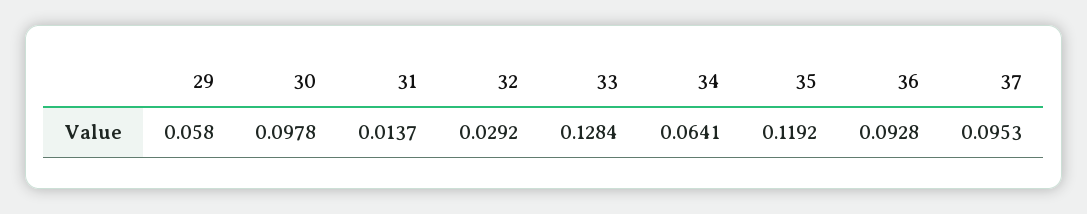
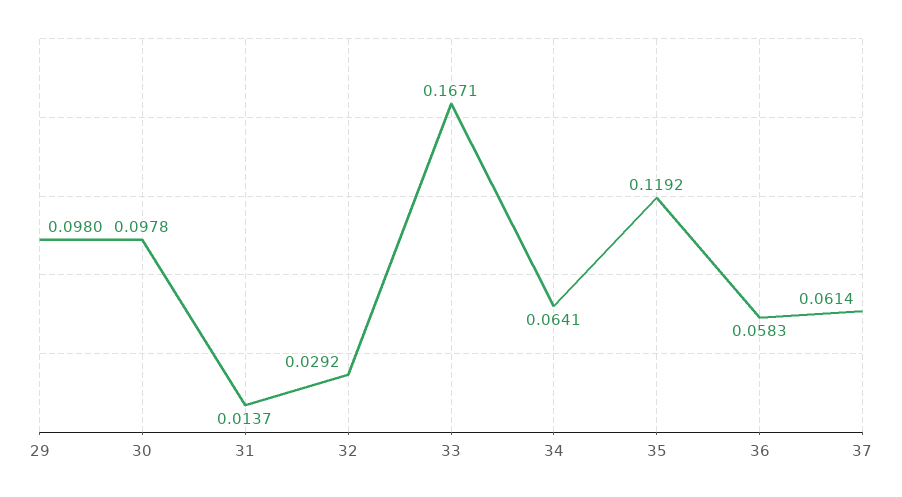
29: 0.058 -> 0.098
33: 0.1284 -> 0.1671
36: 0.0928 -> 0.0583
37: 0.0953 -> 0.0614

